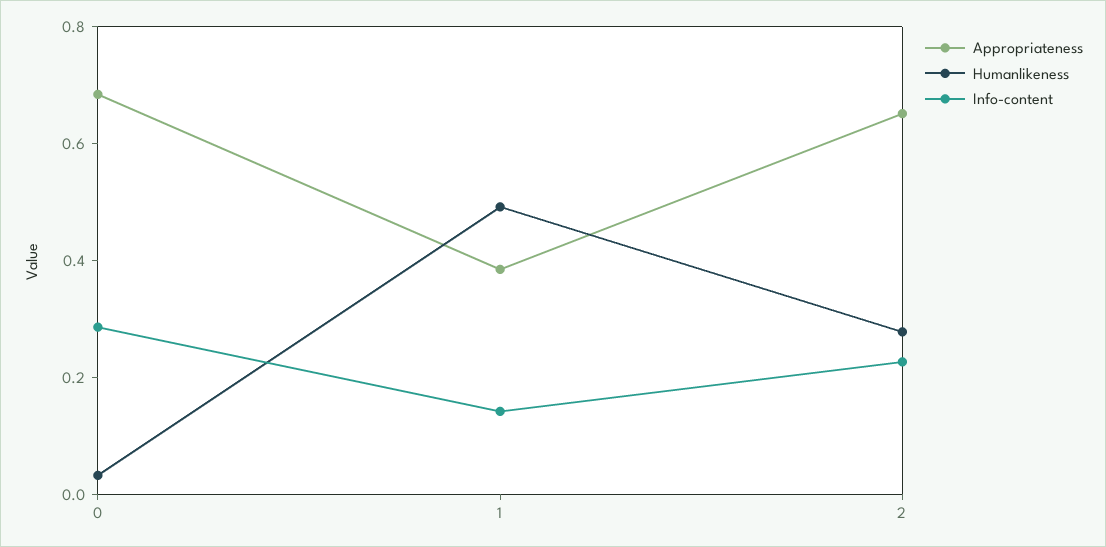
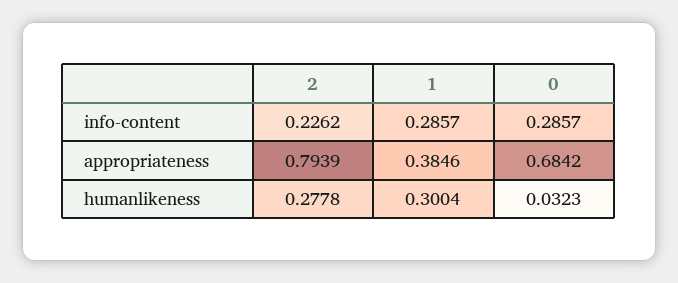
Humanlikeness, 1: 0.5 -> 0.3004
Info-content, 1: 0.15 -> 0.2857
Appropriateness, 2: 0.65 -> 0.7939

